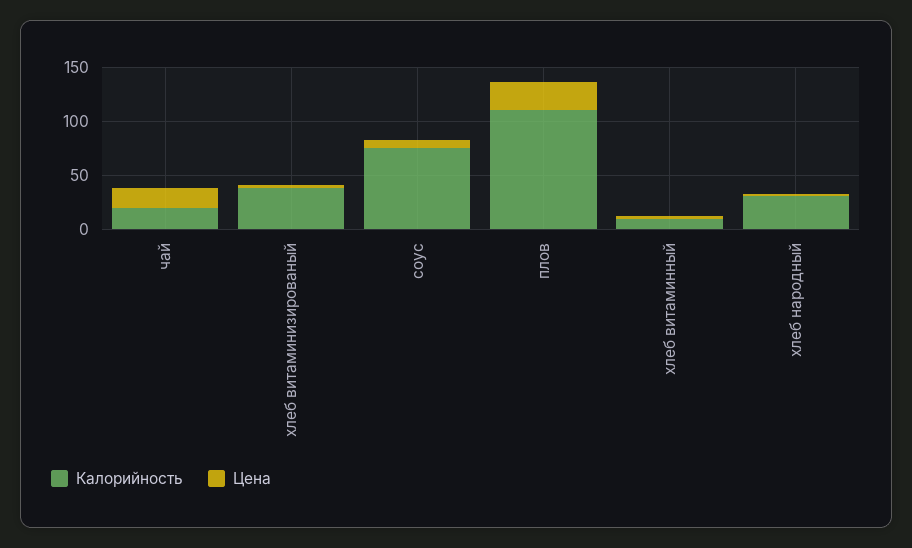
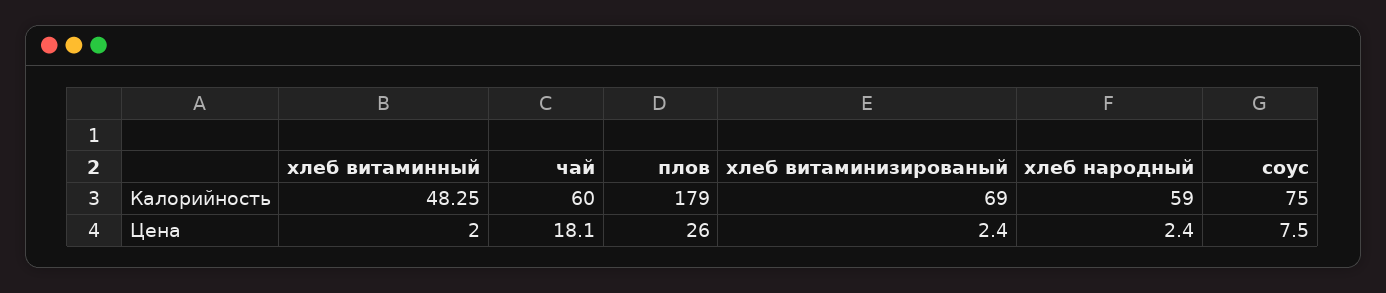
Калорийность, чай: 20 -> 60
Калорийность, хлеб витаминизированый: 40 -> 69
Калорийность, плов: 110 -> 179
Калорийность, хлеб витаминный: 10 -> 48.25
Калорийность, хлеб народный: 30 -> 59

